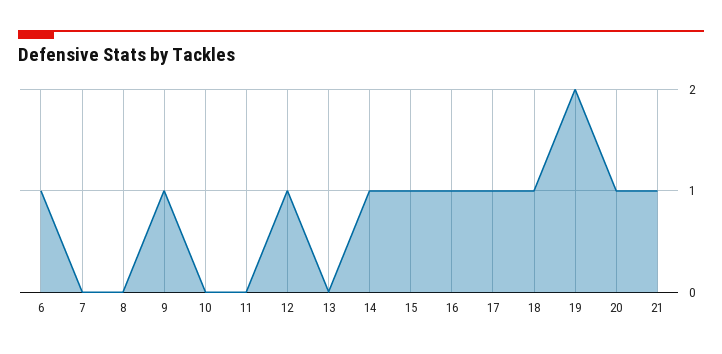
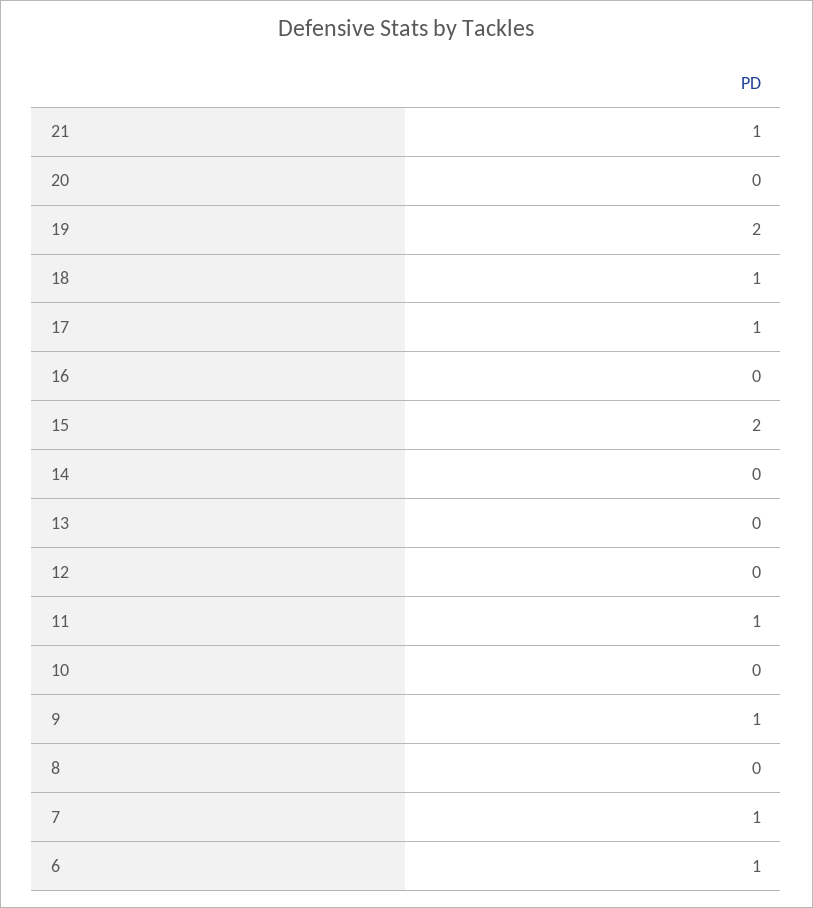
7: 0 -> 1
11: 0 -> 1
12: 1 -> 0
14: 1 -> 0
15: 1 -> 2
16: 1 -> 0
20: 1 -> 0

